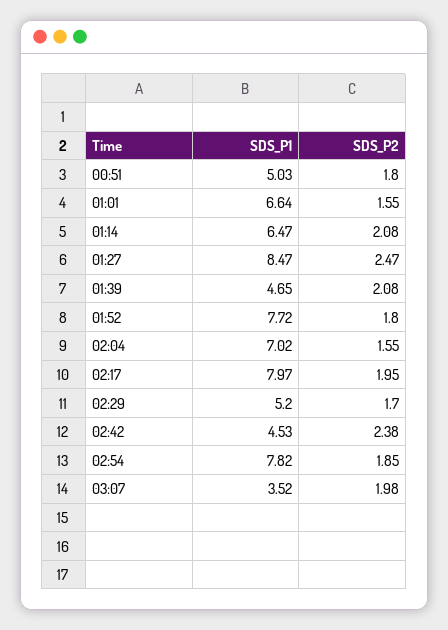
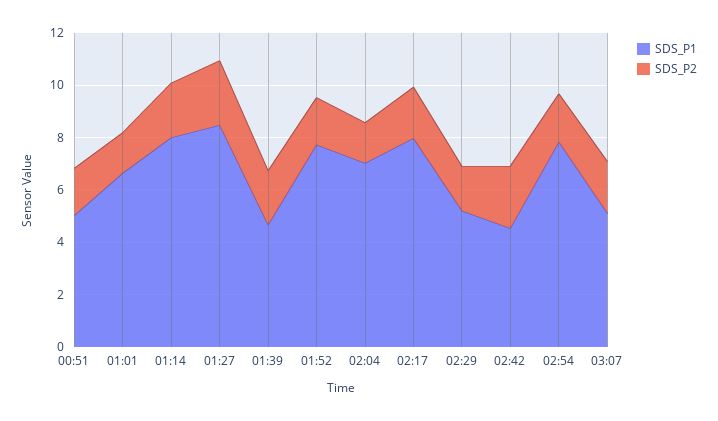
SDS_P1, 01:14: 6.47 -> 8
SDS_P1, 03:07: 3.52 -> 5

